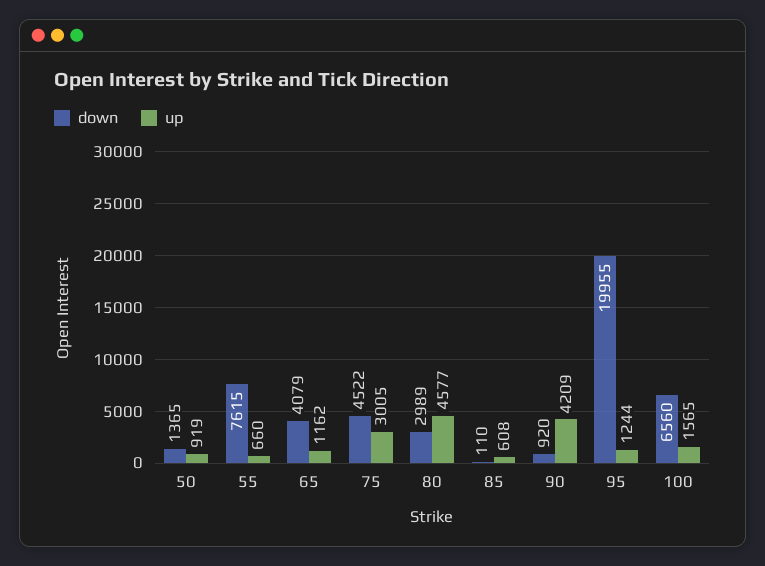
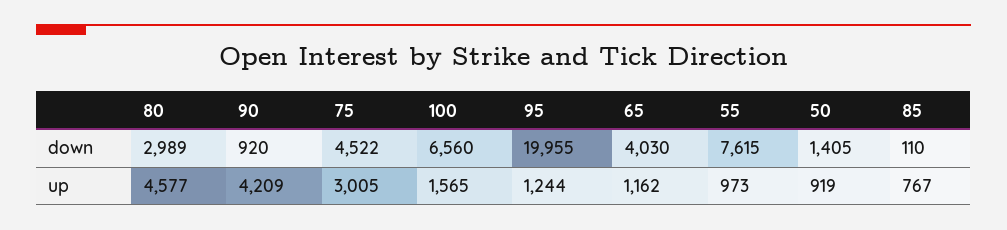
down, 50: 1365 -> 1405
up, 55: 660 -> 973
down, 65: 4079 -> 4030
up, 85: 608 -> 767

